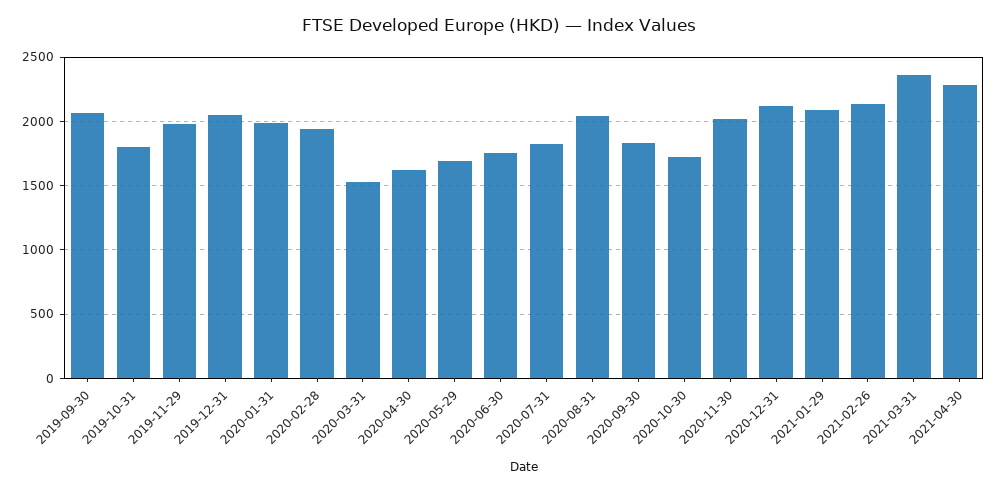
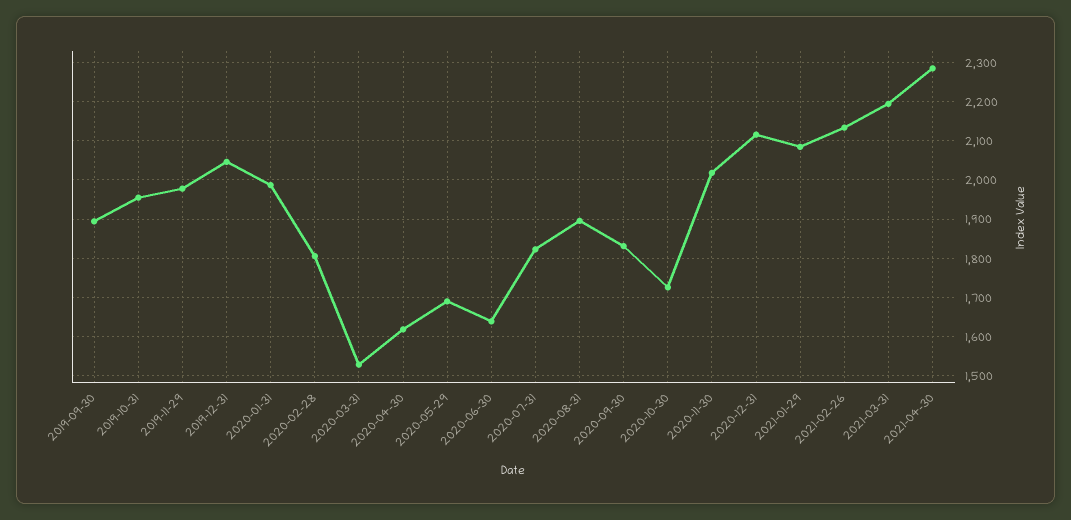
2019-09-30: 2050 -> 1900
2019-10-31: 1800 -> 1960
2020-02-28: 1950 -> 1800
2020-06-30: 1750 -> 1640
2020-08-31: 2050 -> 1900
2021-03-31: 2350 -> 2200

